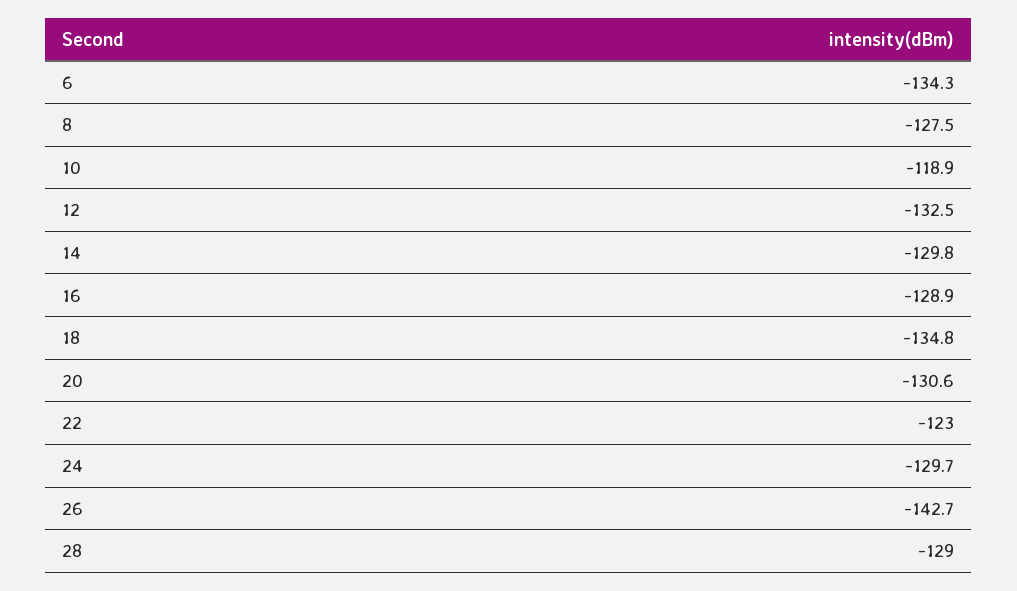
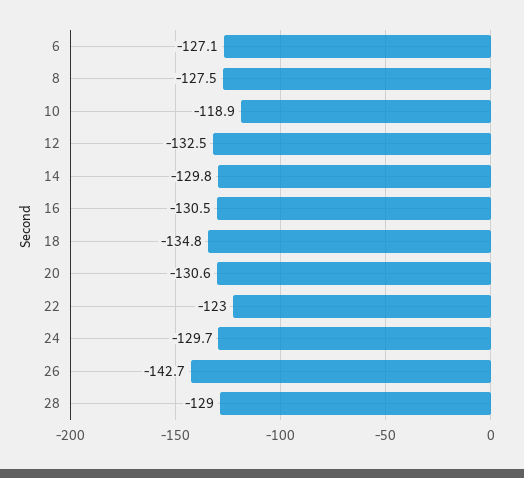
6: -134.3 -> -127.1
16: -128.9 -> -130.5

